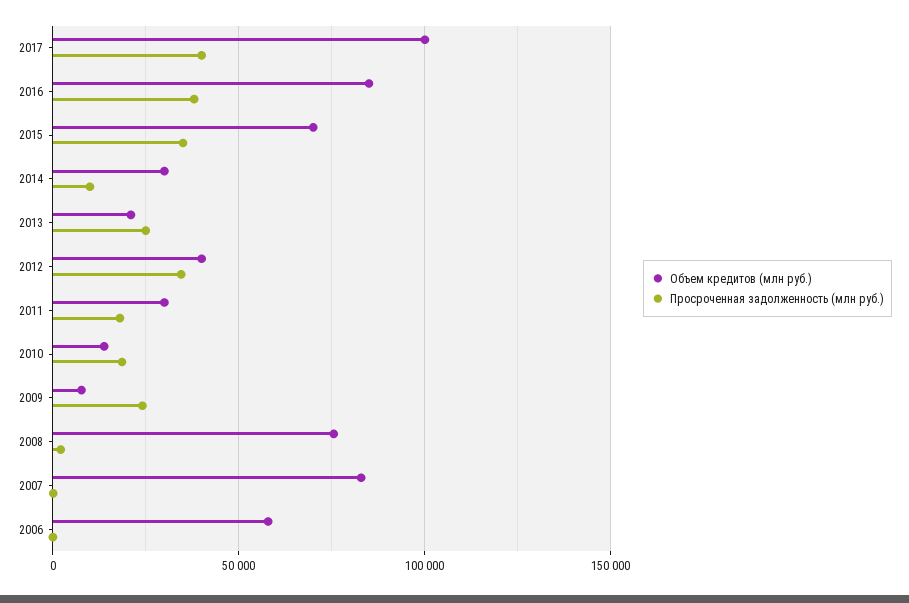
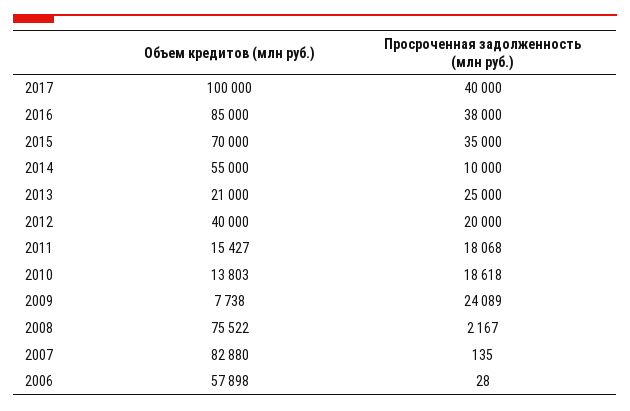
Объем кредитов (млн руб.), 2014: 30000 -> 55000
Просроченная задолженность (млн руб.), 2012: 35000 -> 20000
Объем кредитов (млн руб.), 2011: 30000 -> 15427

